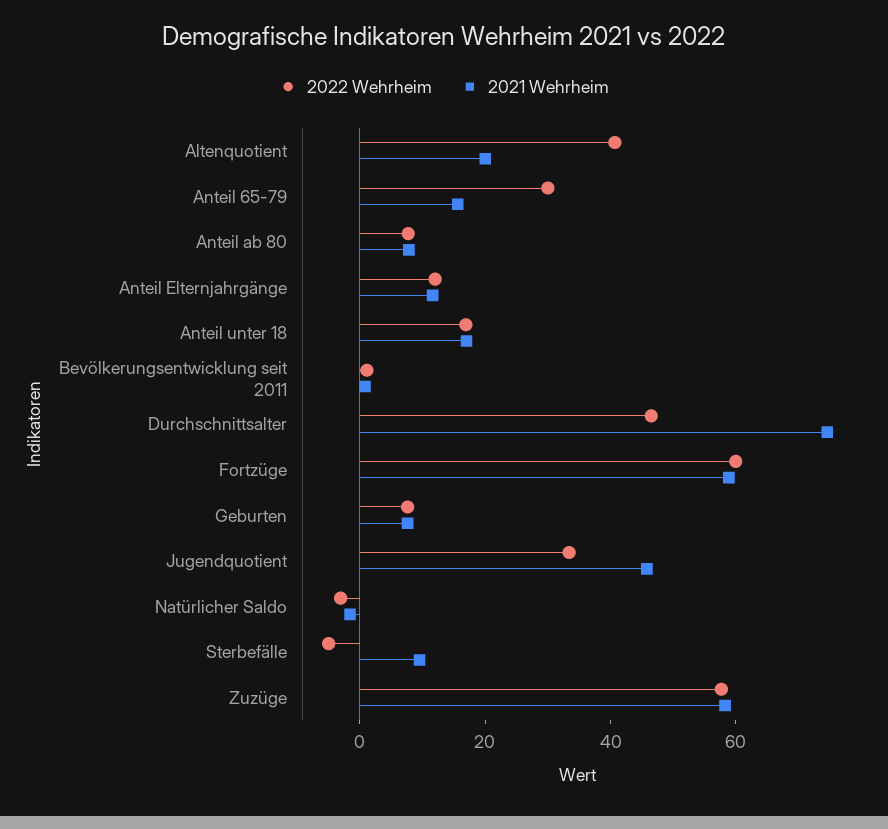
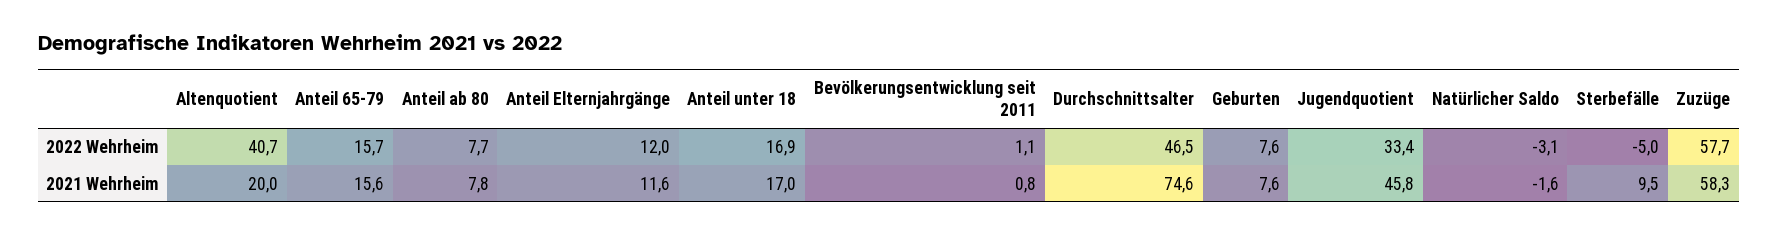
2022 Wehrheim, Anteil 65-79: 30 -> 15.7
2022 Wehrheim, Fortzüge: 60 -> none
2021 Wehrheim, Fortzüge: 60 -> none

